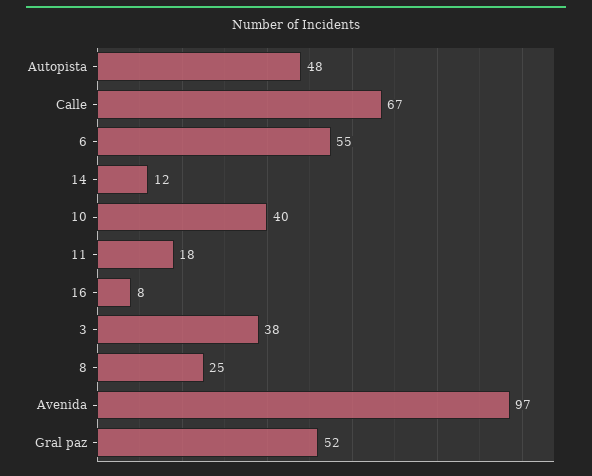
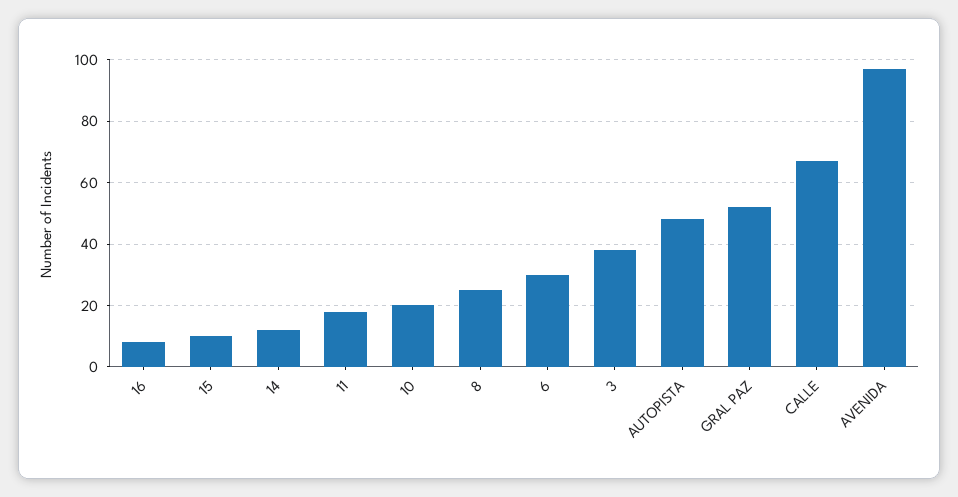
6: 55 -> 30
10: 40 -> 20
15: none -> 10

